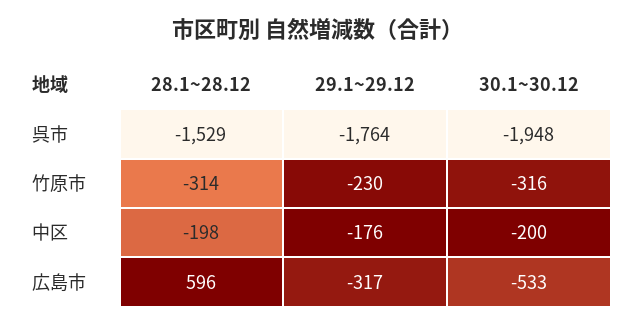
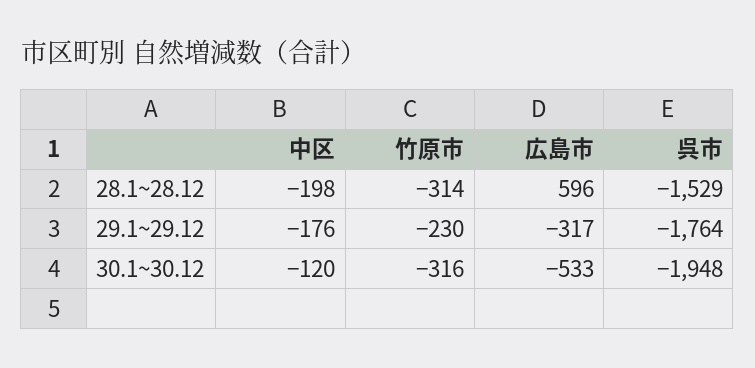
30.1~30.12, 中区: -200 -> -120

